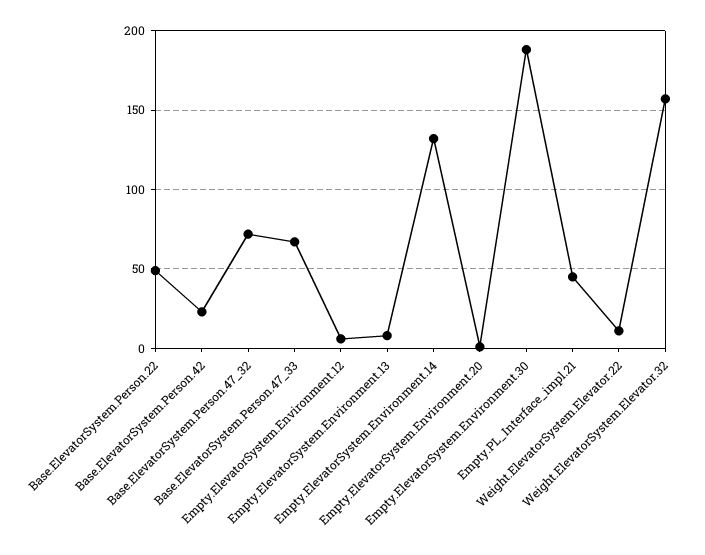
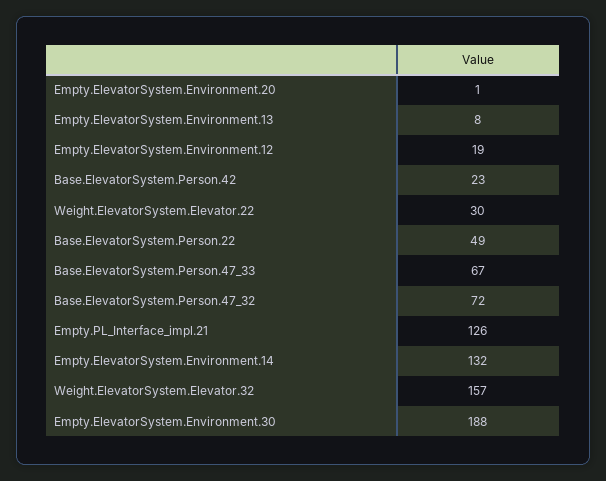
Empty.ElevatorSystem.Environment.12: 5 -> 19
Empty.PL_Interface_impl.21: 45 -> 126
Weight.ElevatorSystem.Elevator.22: 10 -> 30

